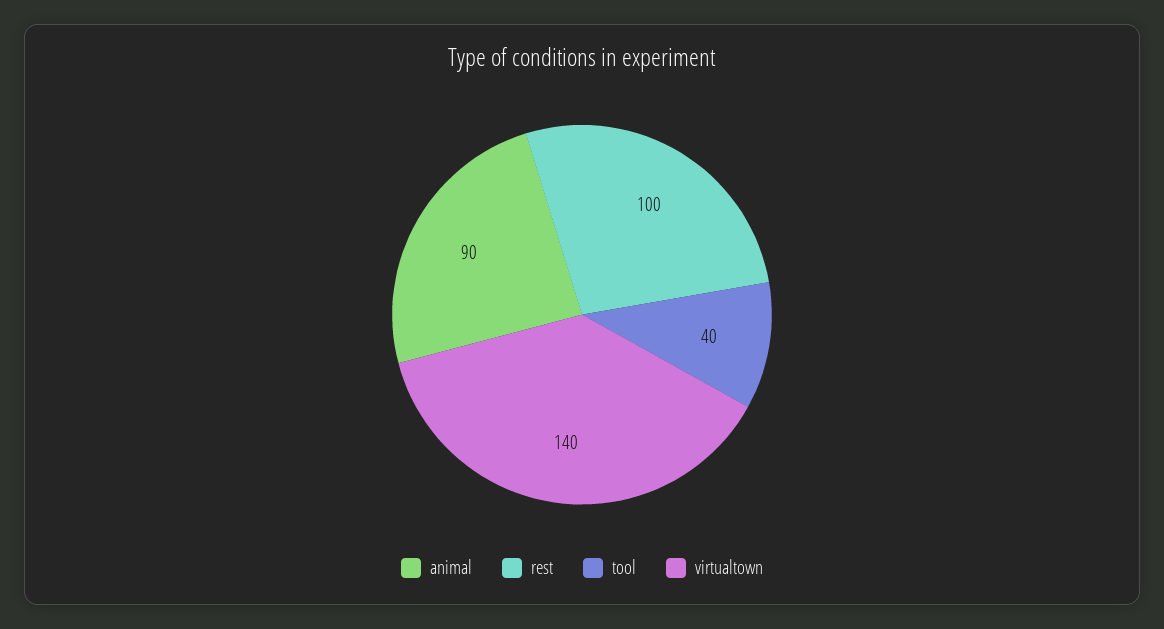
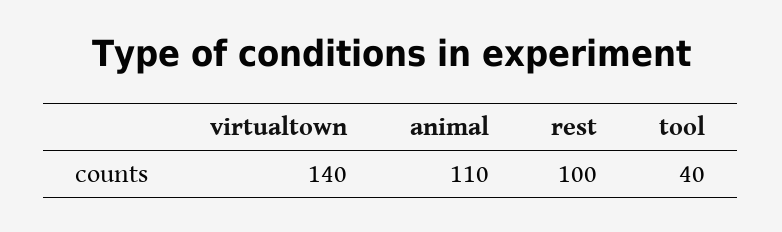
animal: 90 -> 110

